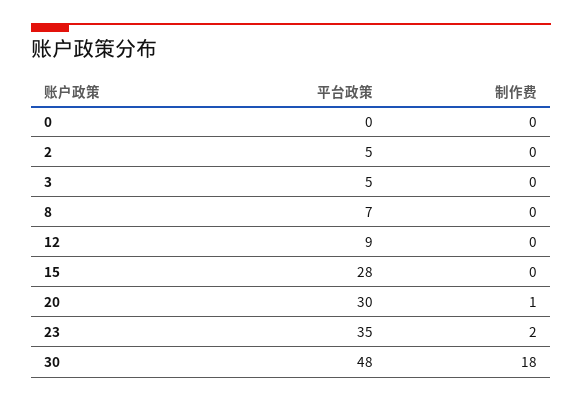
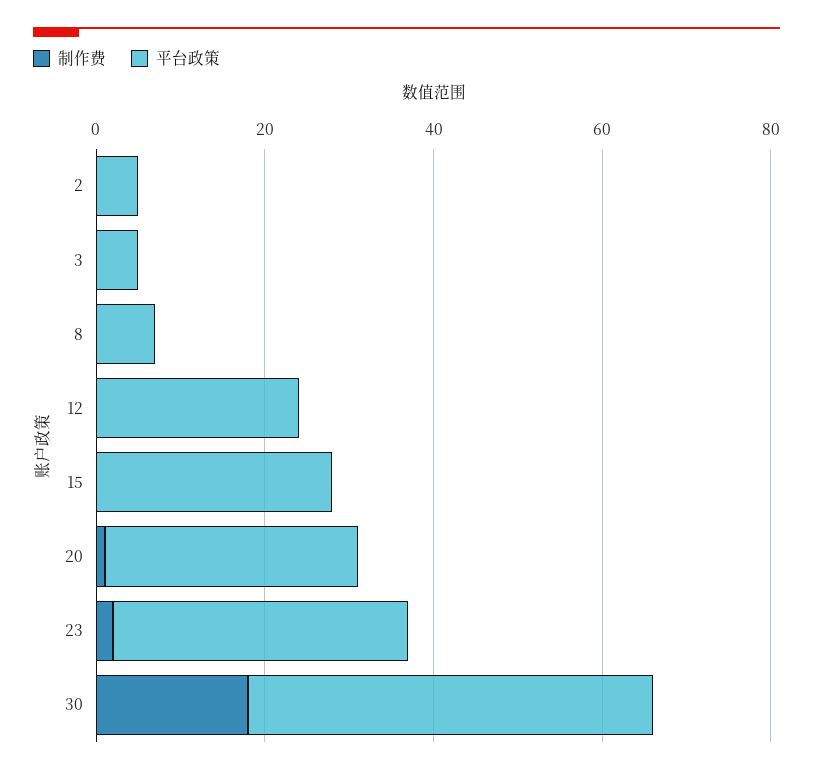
平台政策, 0: 0 -> none
制作费, 0: 0 -> none
平台政策, 12: 9 -> 25

